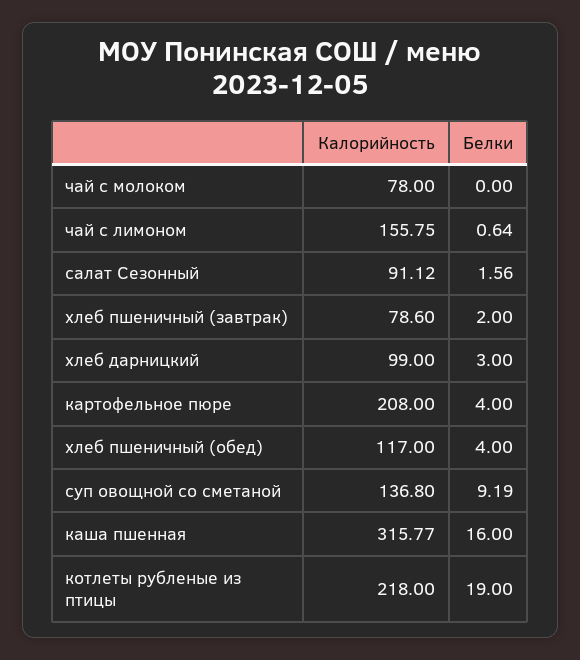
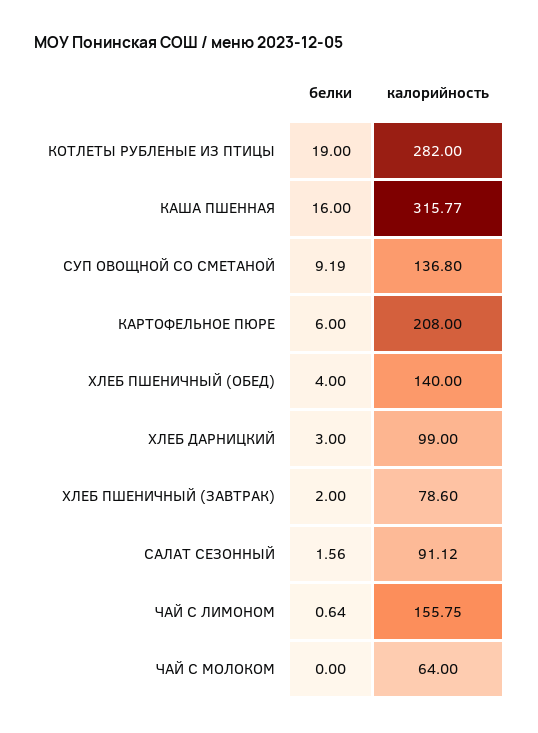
Калорийность, чай с молоком: 78 -> 64
Белки, картофельное пюре: 4 -> 6
Калорийность, хлеб пшеничный (обед): 117 -> 140
Калорийность, котлеты рубленые из птицы: 218 -> 282

